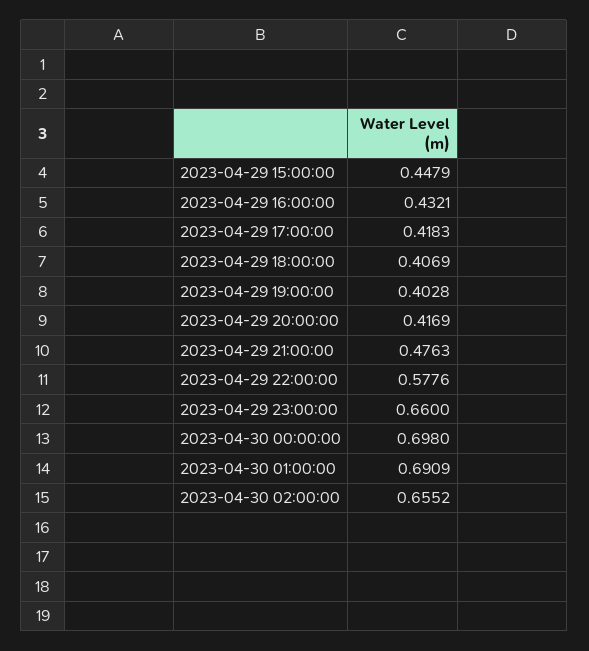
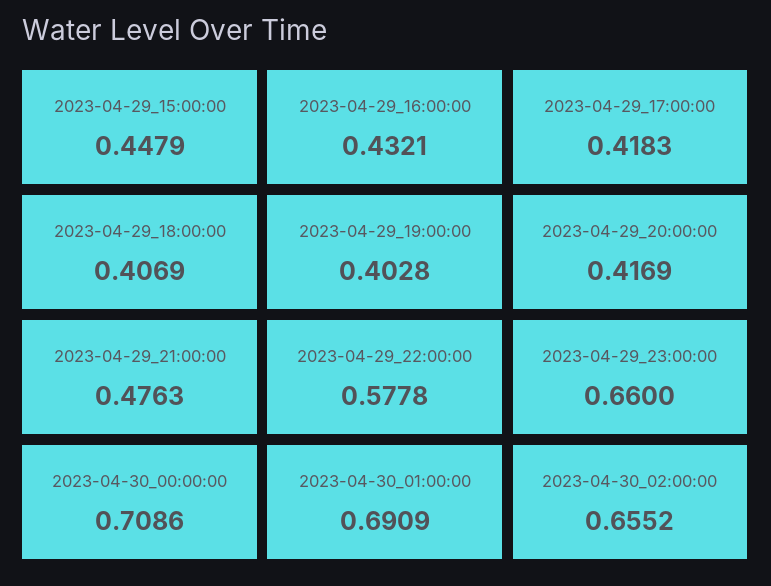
2023-04-29 22:00:00: 0.5776 -> 0.5778
2023-04-30 00:00:00: 0.698 -> 0.7086

